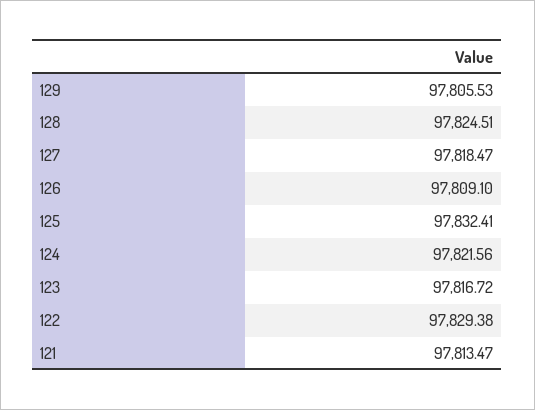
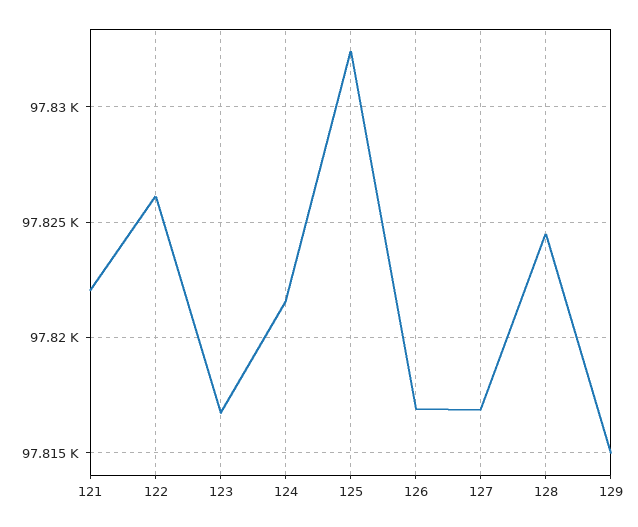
129: 97805.53 -> 97815
127: 97818.47 -> 97817
126: 97809.1 -> 97817
122: 97829.38 -> 97826
121: 97813.47 -> 97822

